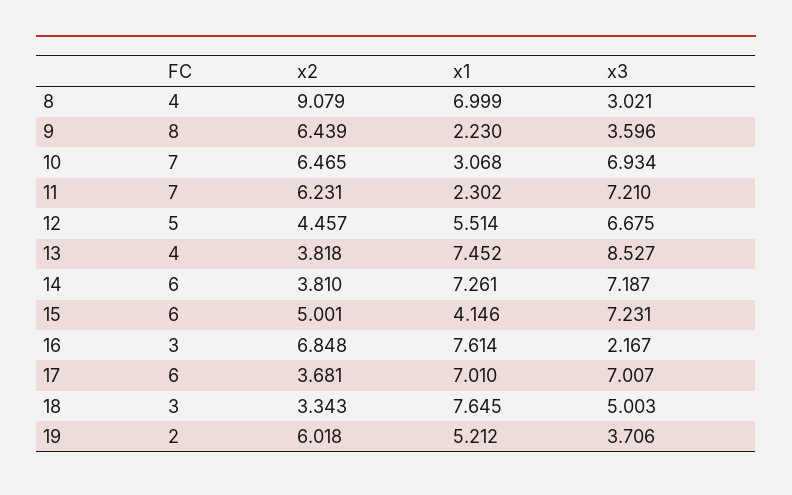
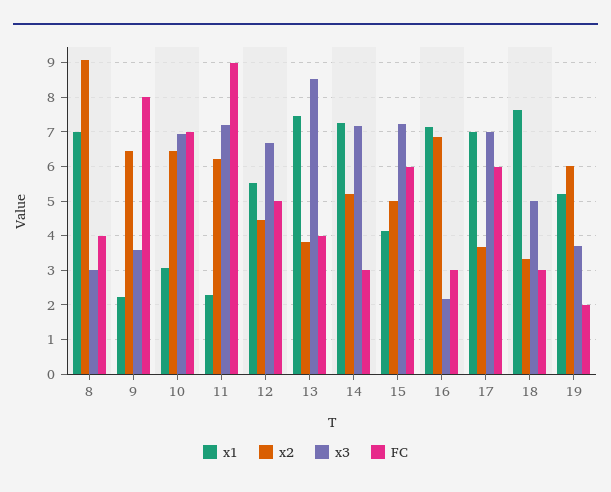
FC, 11: 7 -> 9
FC, 14: 6 -> 3
x2, 14: 3.81 -> 5.2
x1, 16: 7.614 -> 7.2

